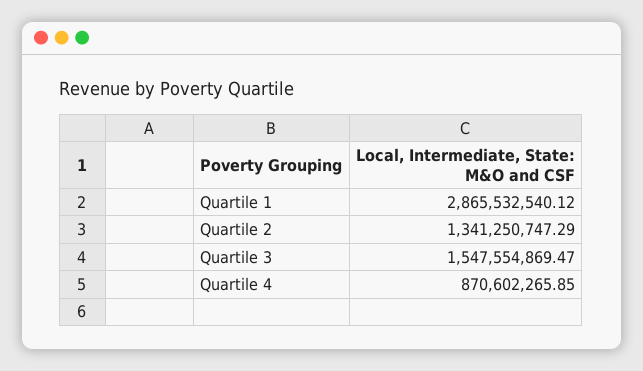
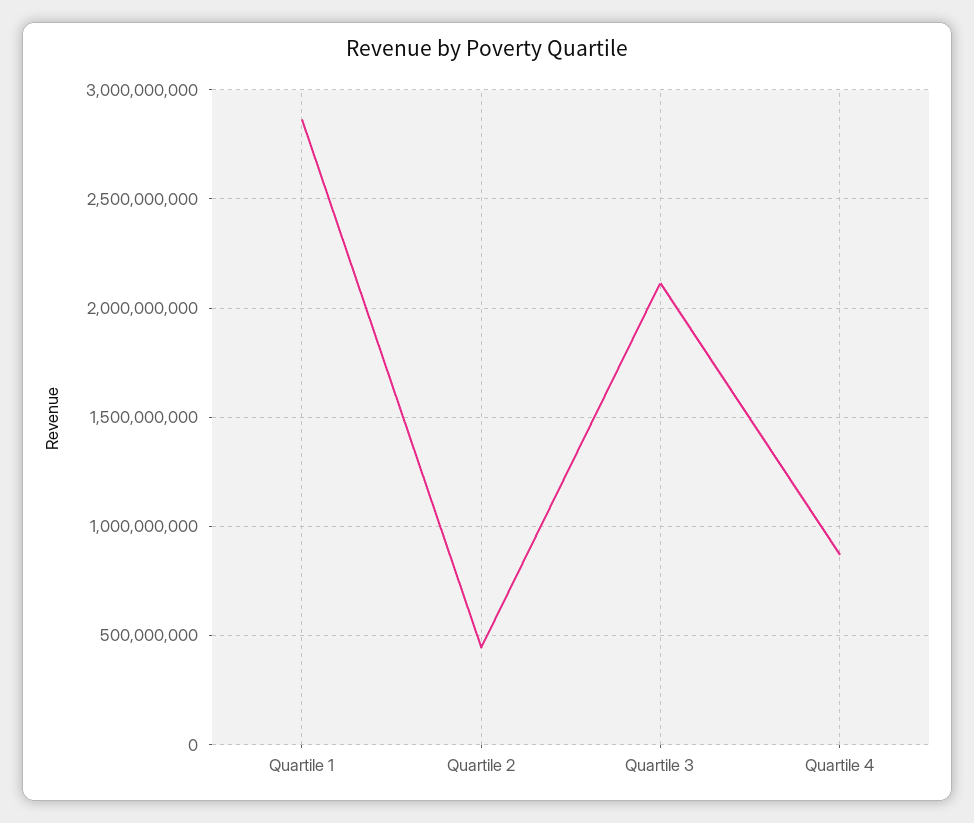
Quartile 2: 1341250747.29 -> 450000000
Quartile 3: 1547554869.47 -> 2100000000

